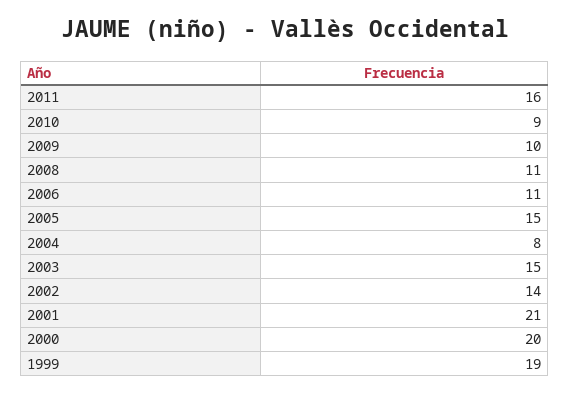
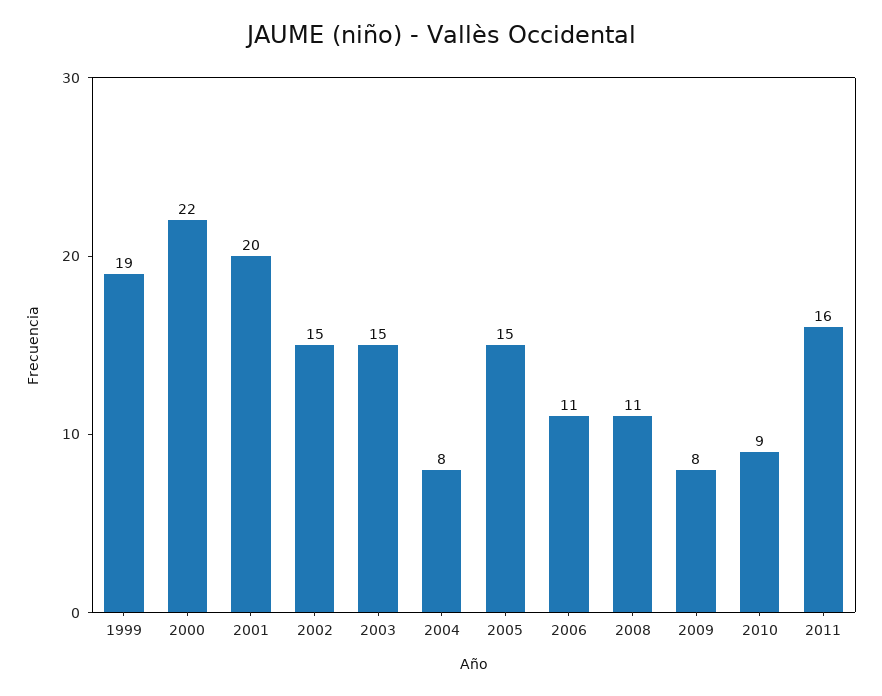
2009: 10 -> 8
2002: 14 -> 15
2001: 21 -> 20
2000: 20 -> 22

